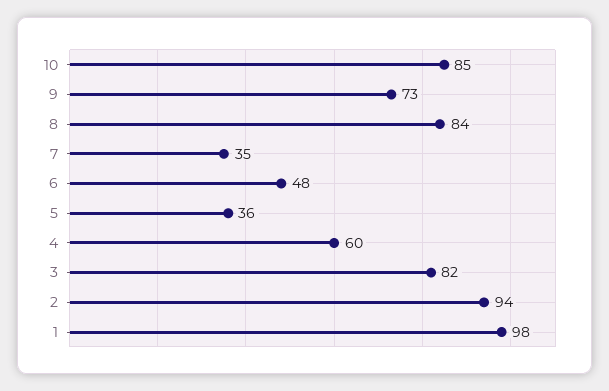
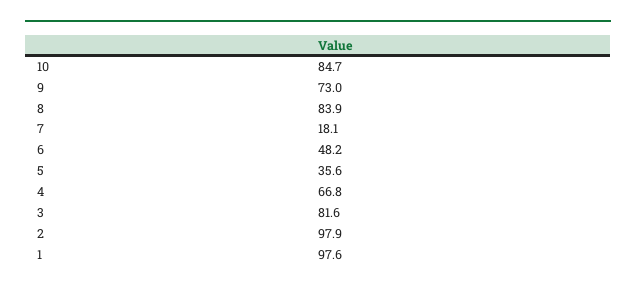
7: 35 -> 18.1
4: 60 -> 66.8
2: 94 -> 97.9

